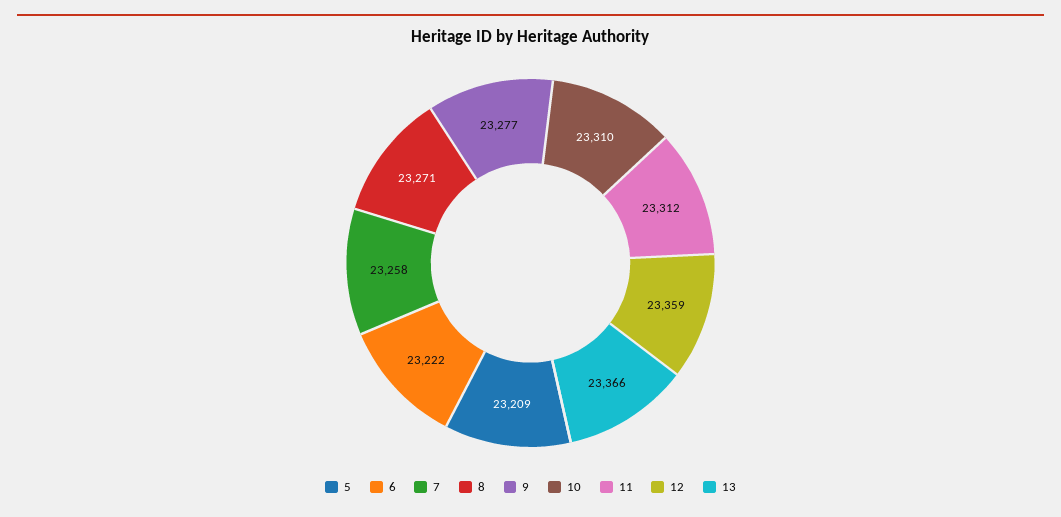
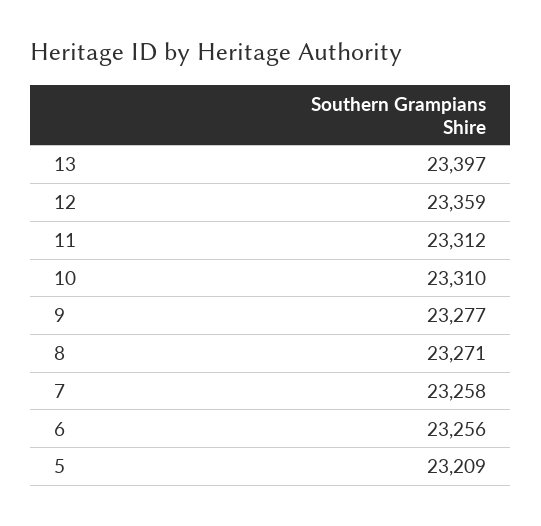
6: 23222 -> 23256
13: 23366 -> 23397

